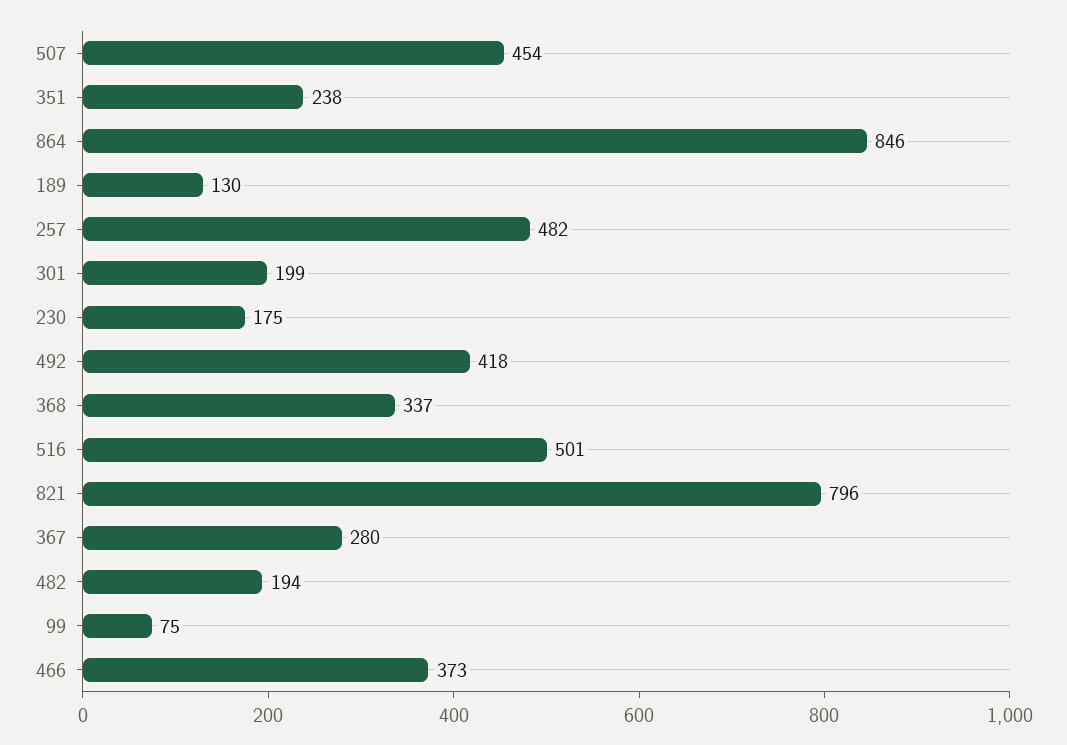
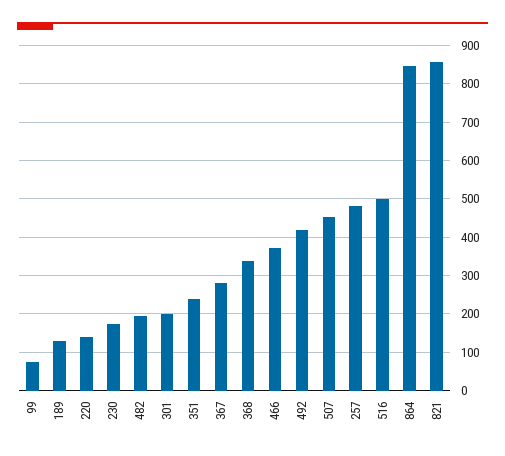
821: 796 -> 860
220: none -> 140

